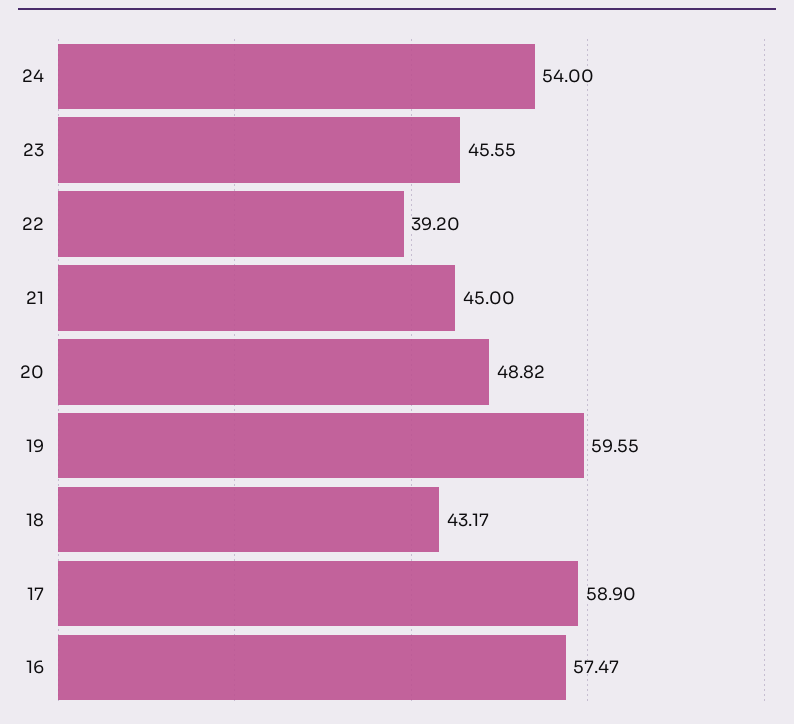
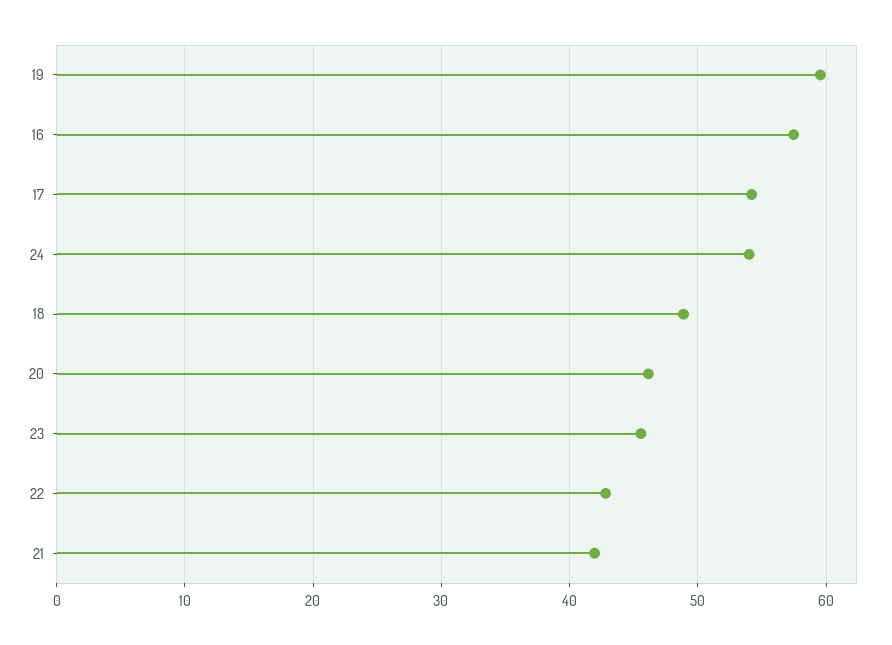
22: 39.2 -> 43
21: 45 -> 42
20: 48.82 -> 46
18: 43.17 -> 49
17: 58.9 -> 54

